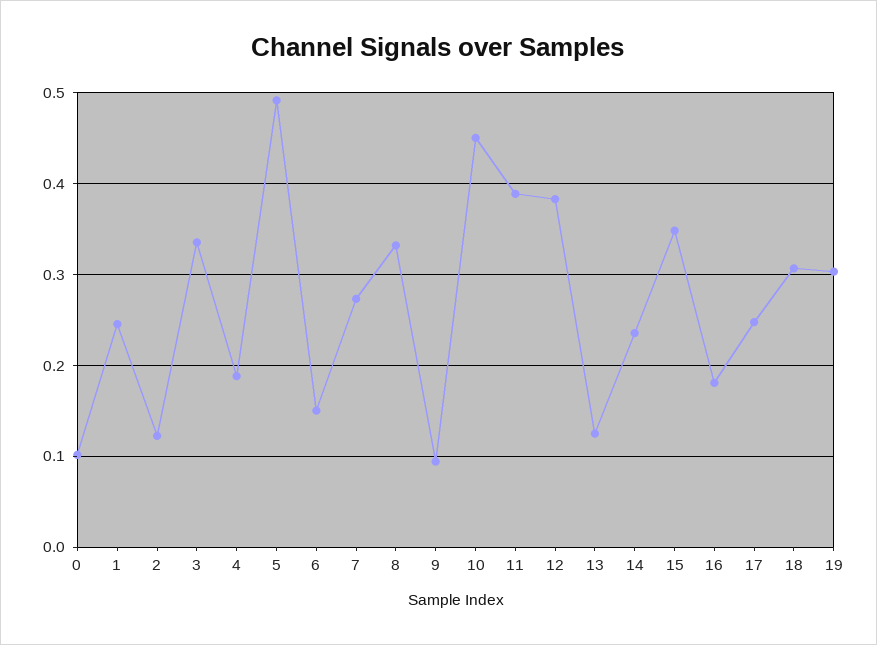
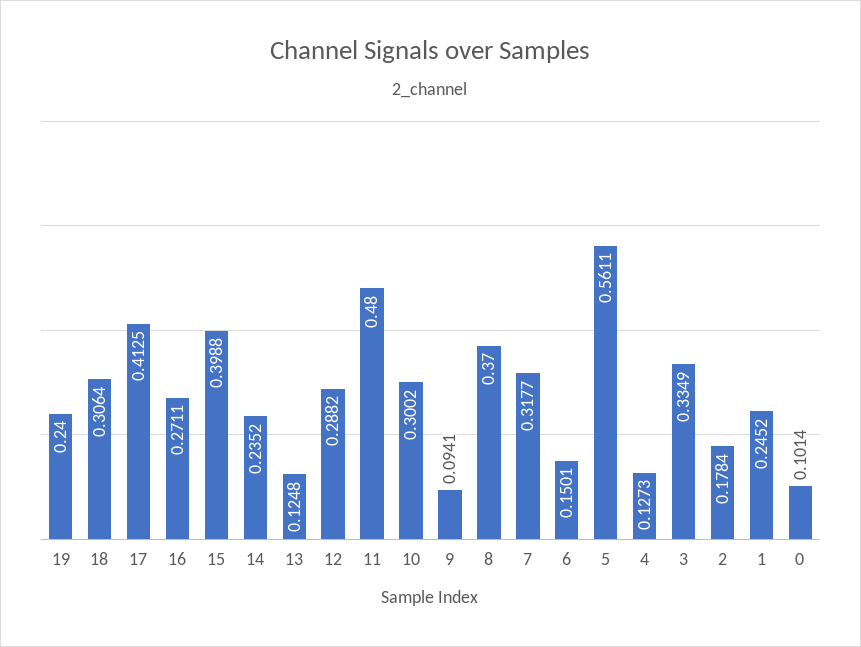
2: 0.12 -> 0.1784
4: 0.19 -> 0.1273
5: 0.49 -> 0.5611
7: 0.27 -> 0.3177
8: 0.33 -> 0.37
10: 0.45 -> 0.3002
11: 0.39 -> 0.48
12: 0.38 -> 0.2882
15: 0.35 -> 0.3988
16: 0.18 -> 0.2711
17: 0.25 -> 0.4125
19: 0.3 -> 0.24

